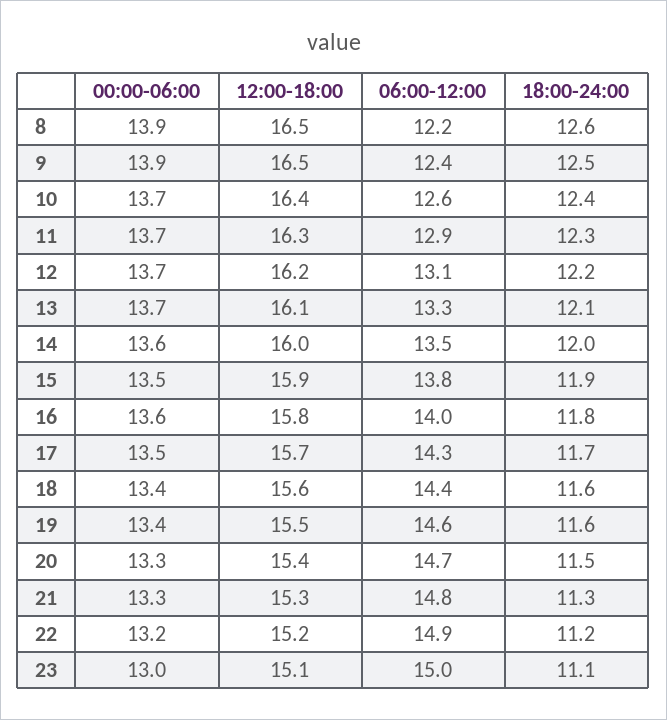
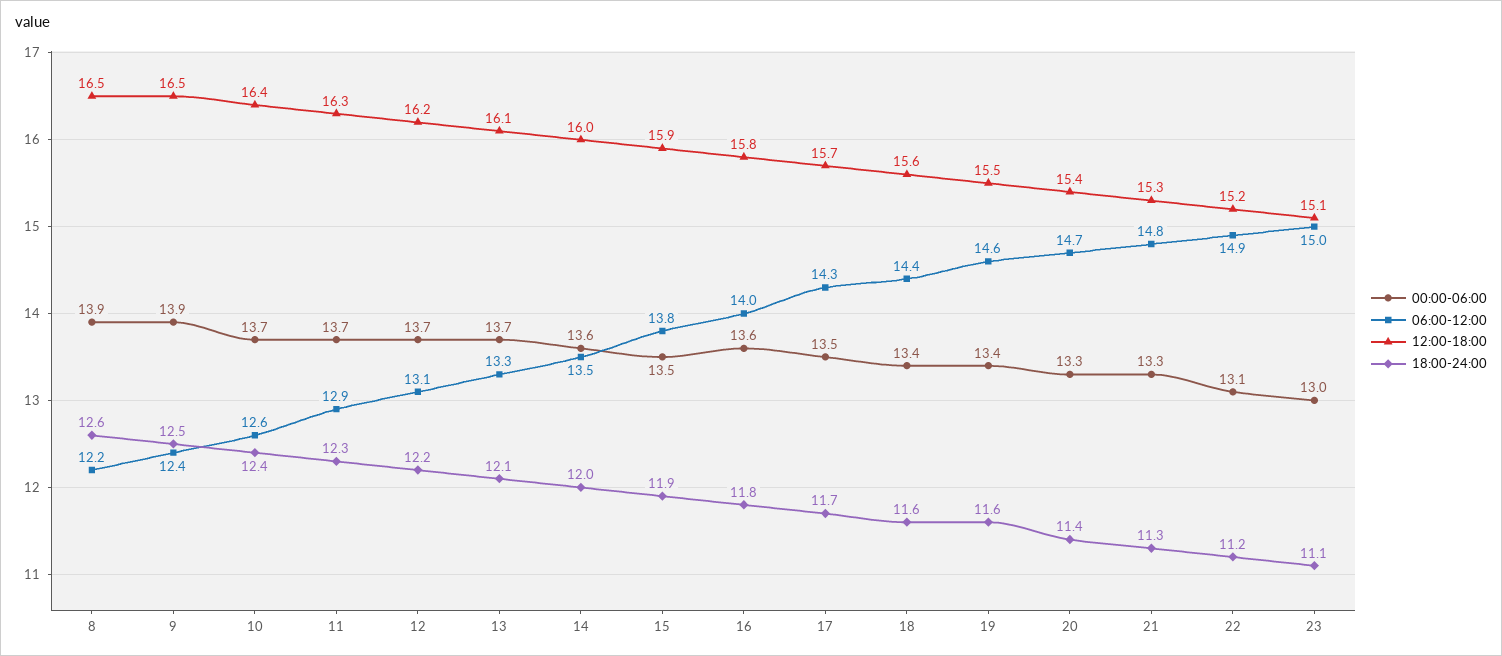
18:00-24:00, 20: 11.5 -> 11.4
00:00-06:00, 22: 13.2 -> 13.1

